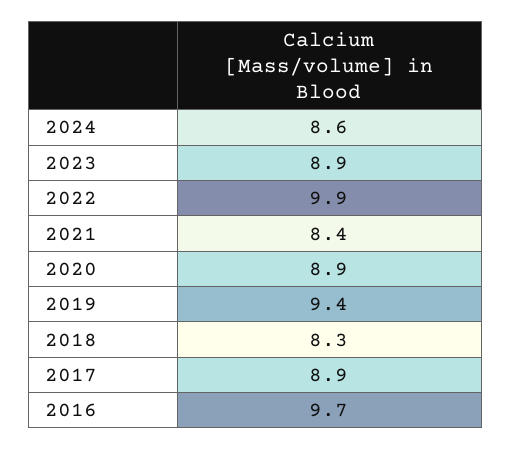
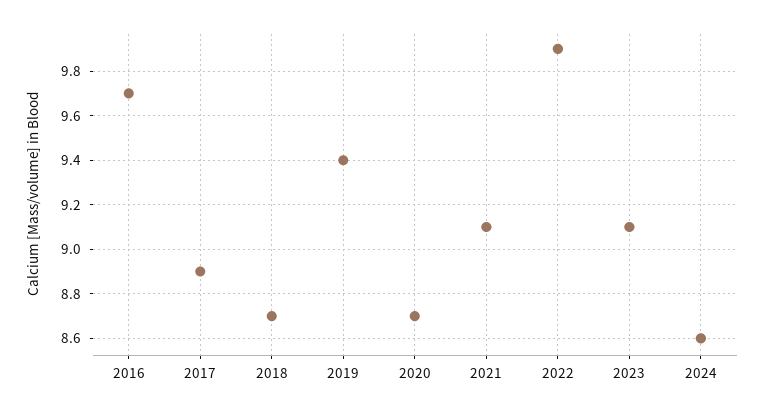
2023: 8.9 -> 9.1
2021: 8.4 -> 9.1
2020: 8.9 -> 8.7
2018: 8.3 -> 8.7

